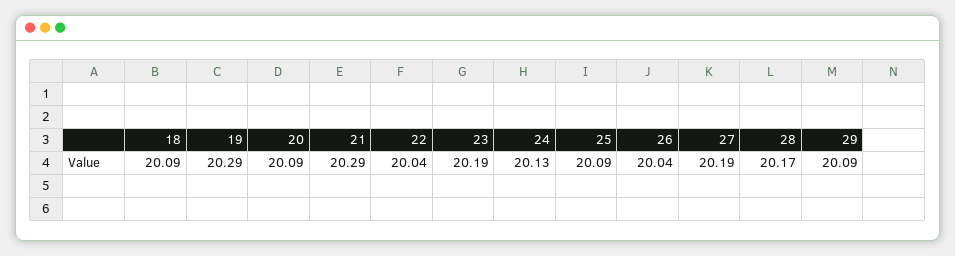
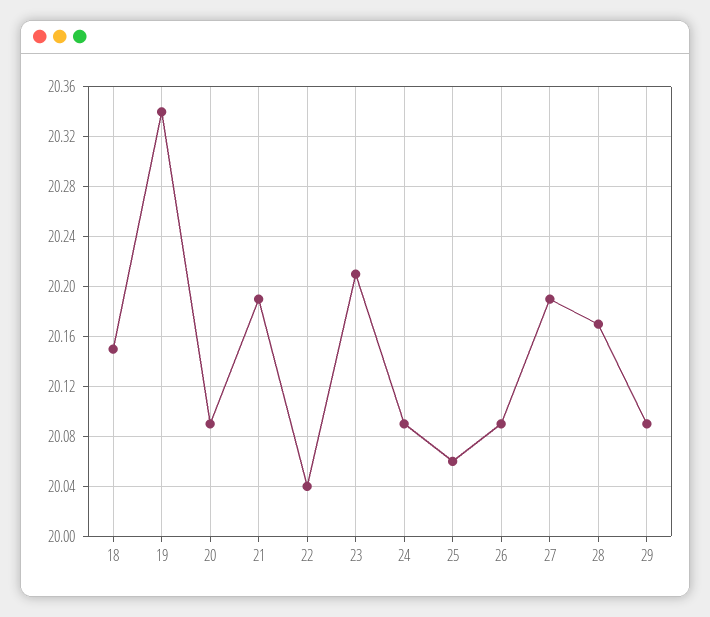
18: 20.09 -> 20.15
19: 20.29 -> 20.34
21: 20.29 -> 20.19
23: 20.19 -> 20.21
24: 20.13 -> 20.09
25: 20.09 -> 20.06
26: 20.04 -> 20.09

